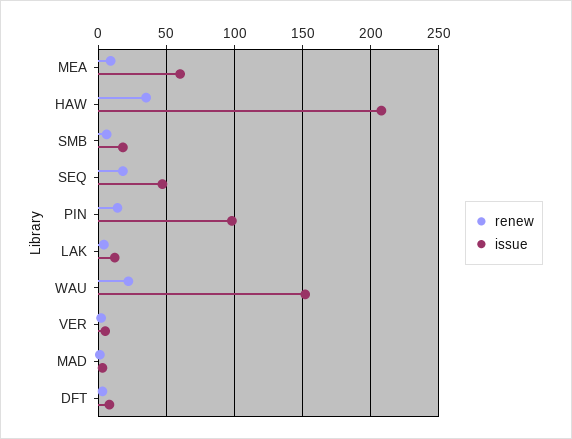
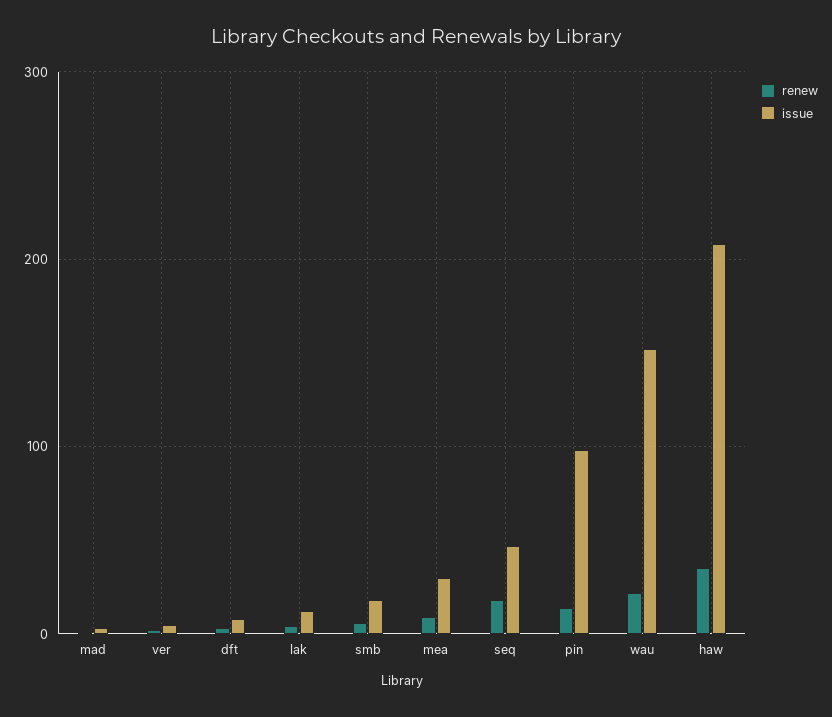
issue, MEA: 60 -> 30

